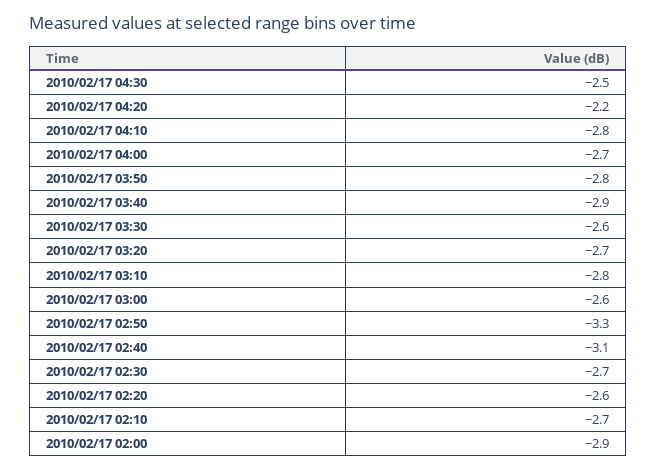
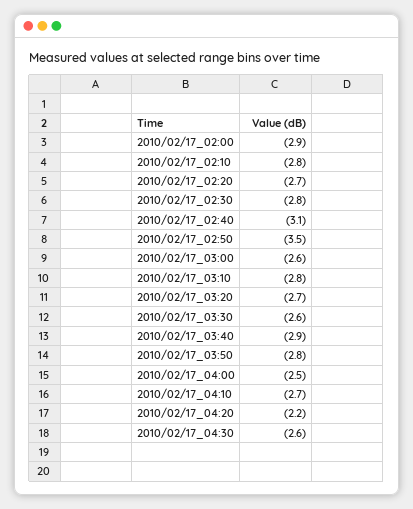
2010/02/17 04:30: -2.5 -> -2.6
2010/02/17 04:10: -2.8 -> -2.7
2010/02/17 04:00: -2.7 -> -2.5
2010/02/17 02:50: -3.3 -> -3.5
2010/02/17 02:30: -2.7 -> -2.8
2010/02/17 02:20: -2.6 -> -2.7
2010/02/17 02:10: -2.7 -> -2.8

